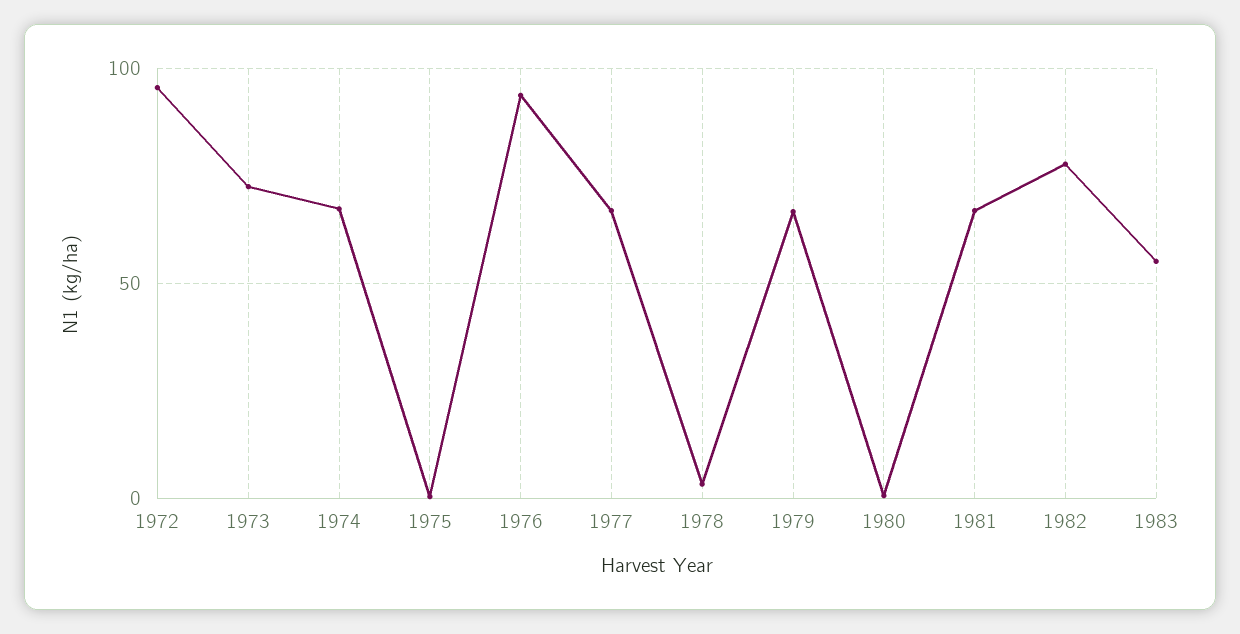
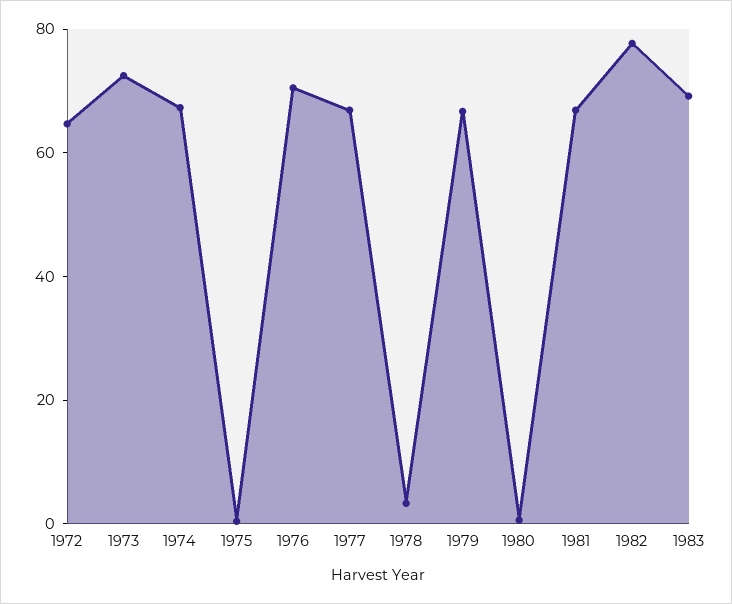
1972: 95 -> 65
1976: 95 -> 70
1983: 55 -> 70

